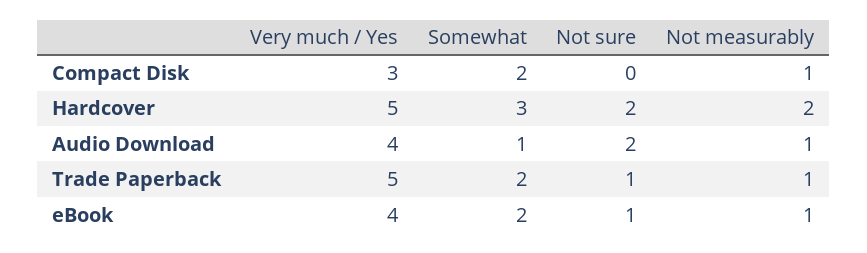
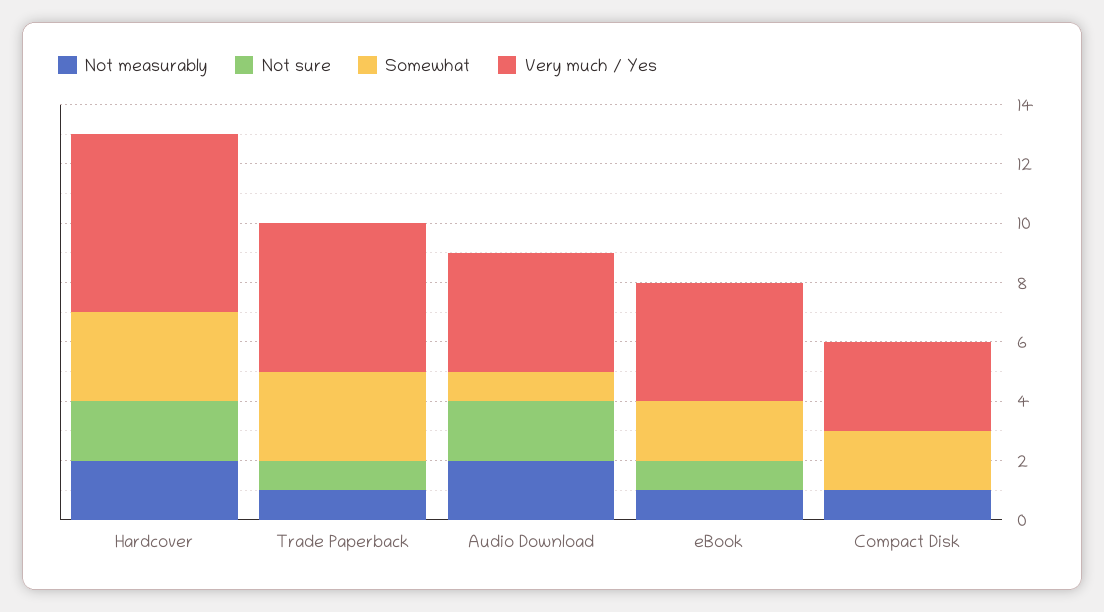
Very much / Yes, Hardcover: 5 -> 6
Not measurably, Audio Download: 1 -> 2
Somewhat, Trade Paperback: 2 -> 3

